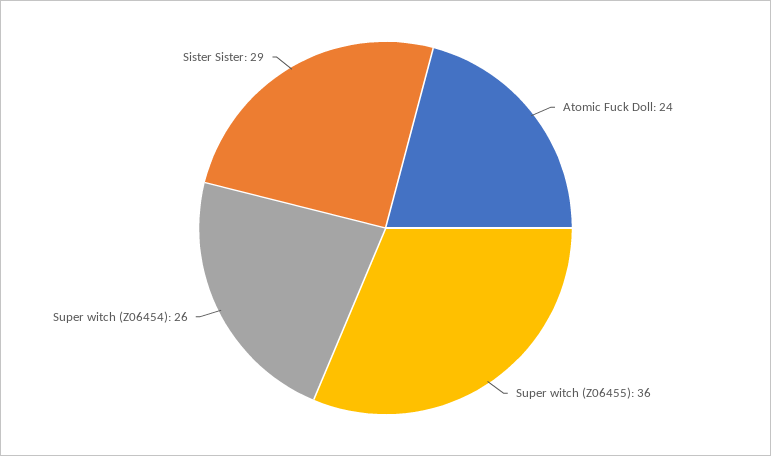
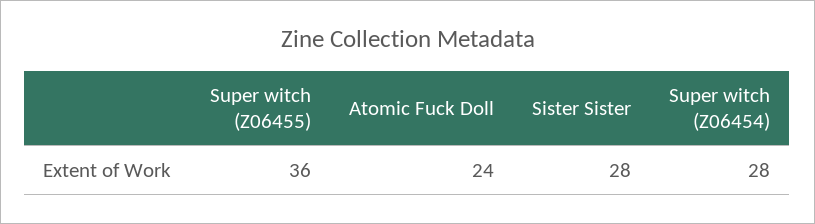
Super witch (Z06454): 26 -> 28
Sister Sister: 29 -> 28

